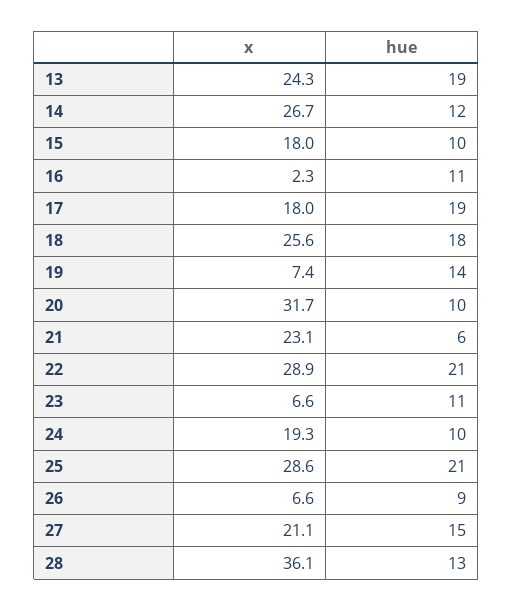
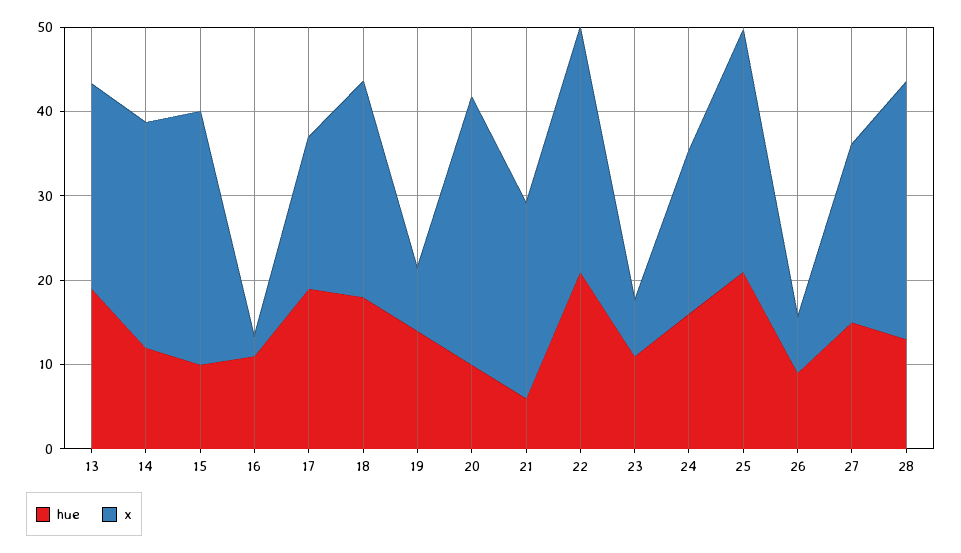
x, 15: 18 -> 30
hue, 24: 10 -> 16
x, 28: 36.1 -> 30

